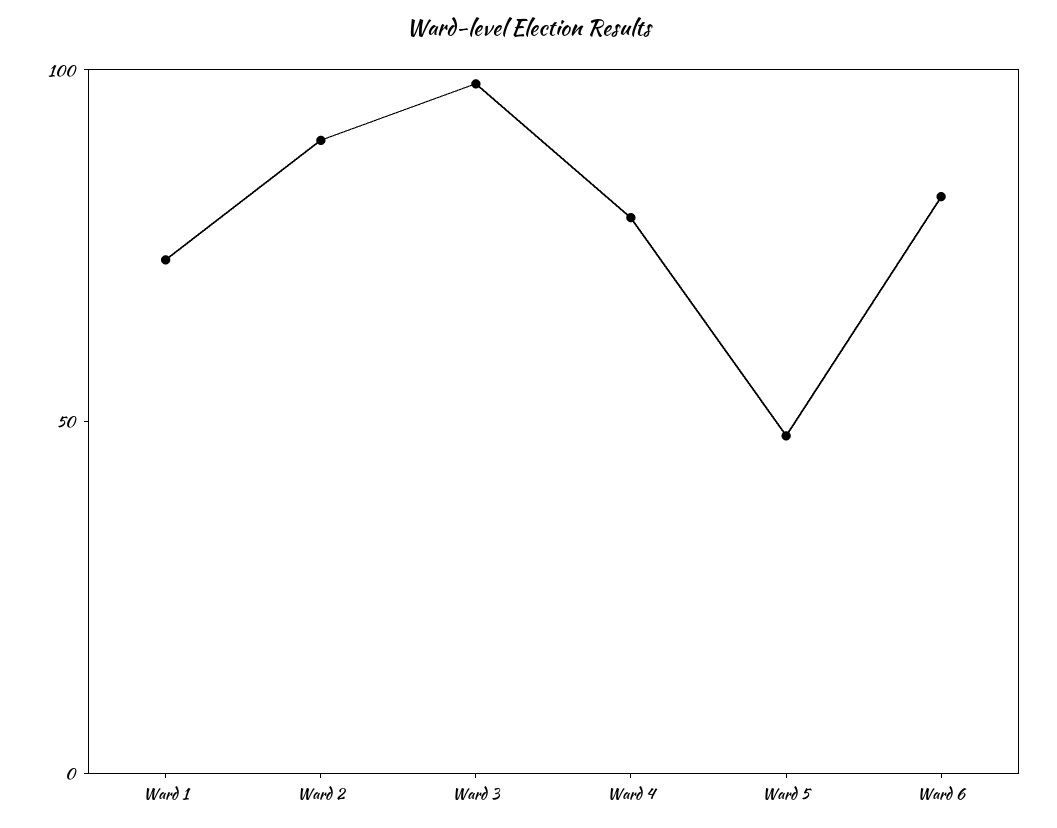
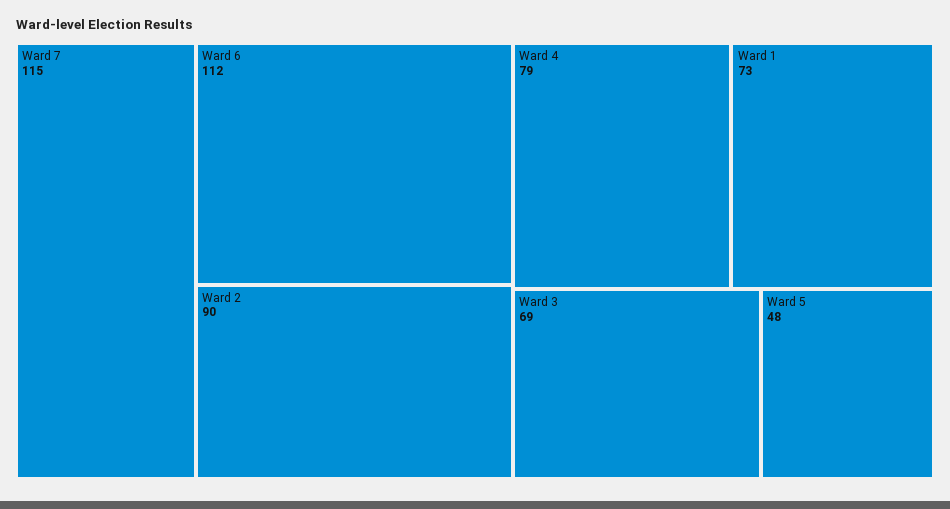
Ward 3: 100 -> 69
Ward 6: 80 -> 112
Ward 7: none -> 115

